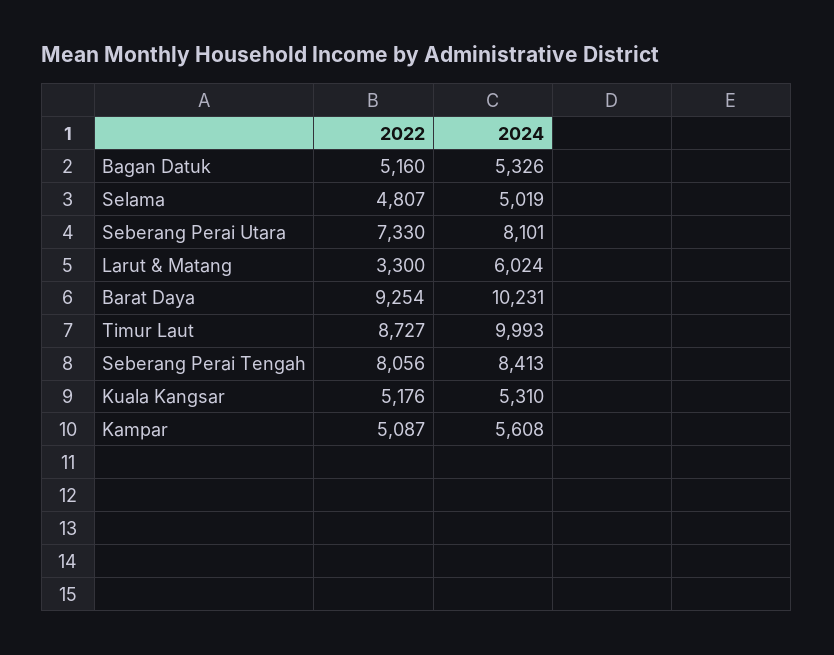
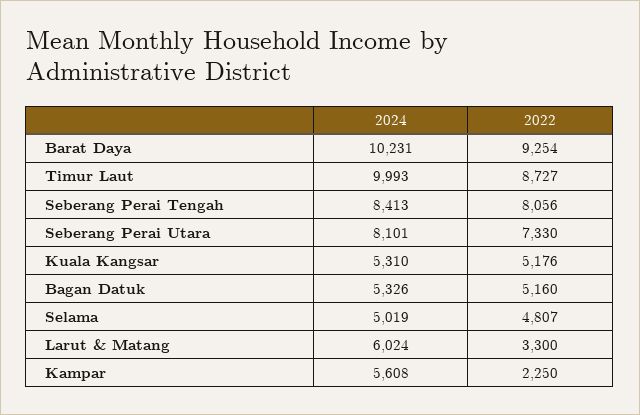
2022, Kampar: 5087 -> 2250

